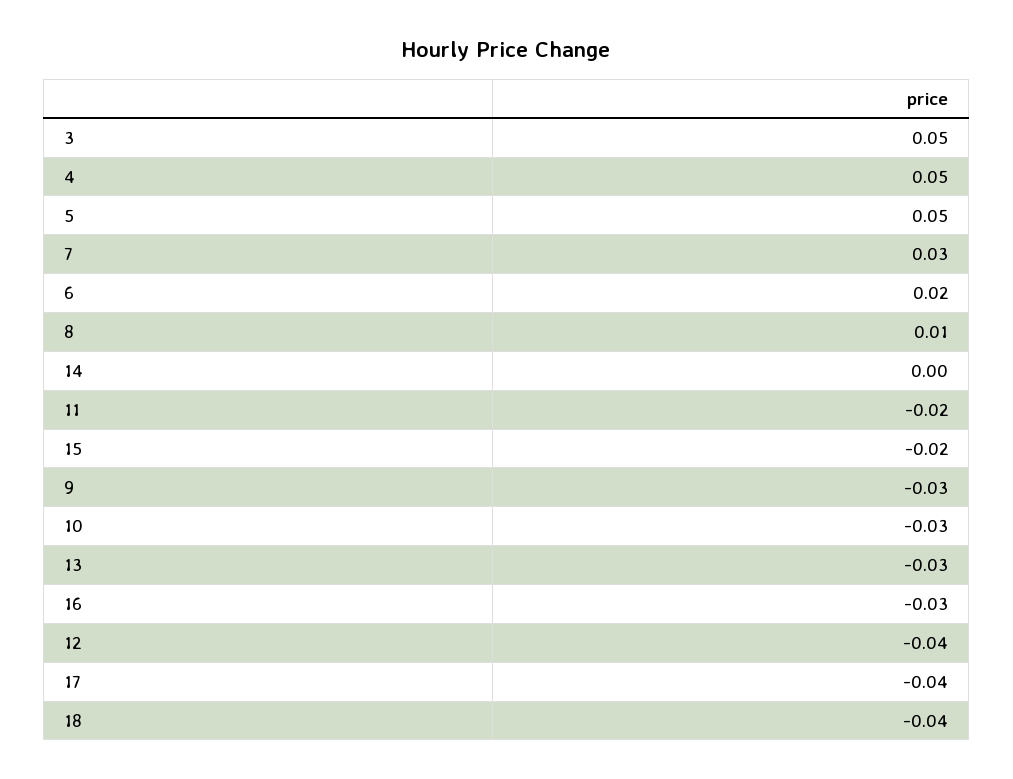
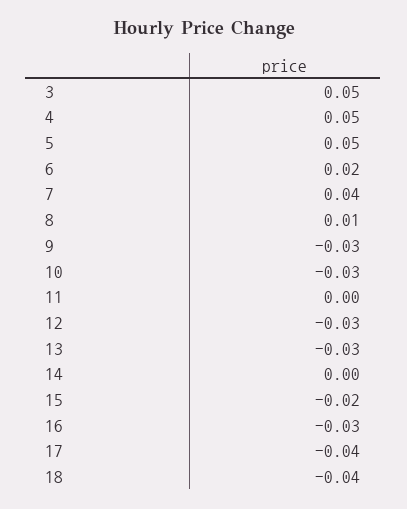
7: 0.03 -> 0.04
11: -0.02 -> 0
12: -0.04 -> -0.03

